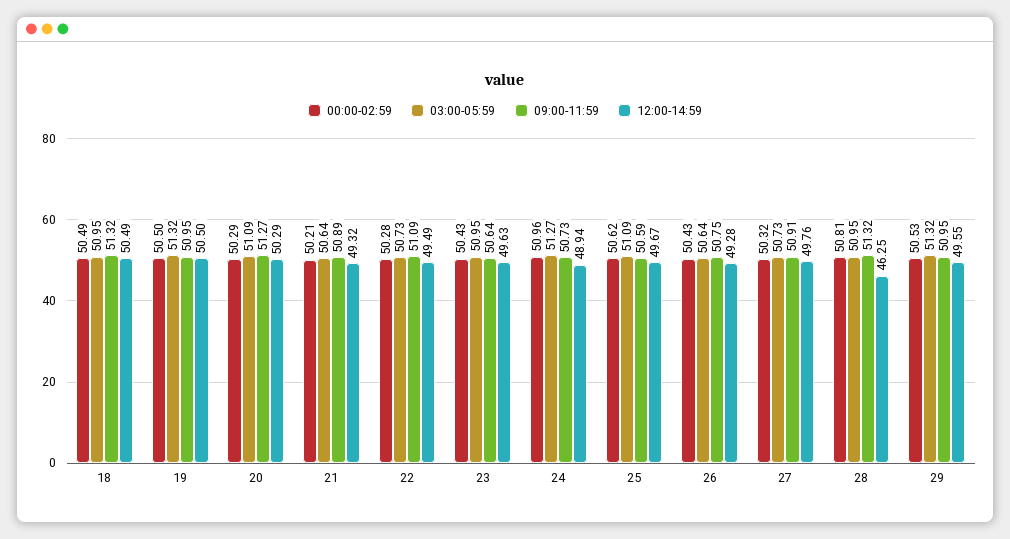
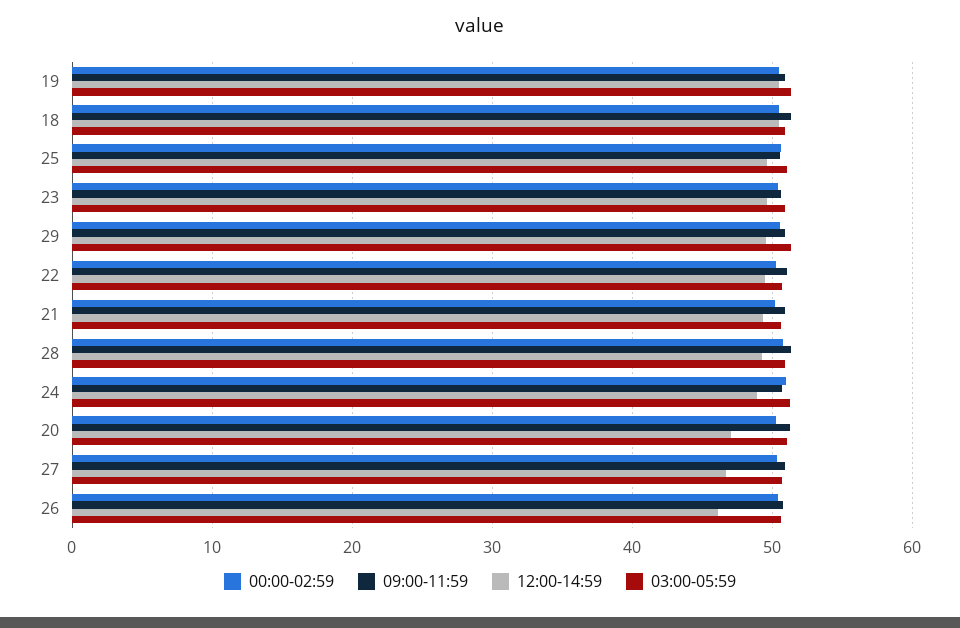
12:00-14:59, 20: 50.29 -> 47
12:00-14:59, 26: 49.28 -> 46
12:00-14:59, 27: 49.76 -> 47
12:00-14:59, 28: 46.25 -> 49

